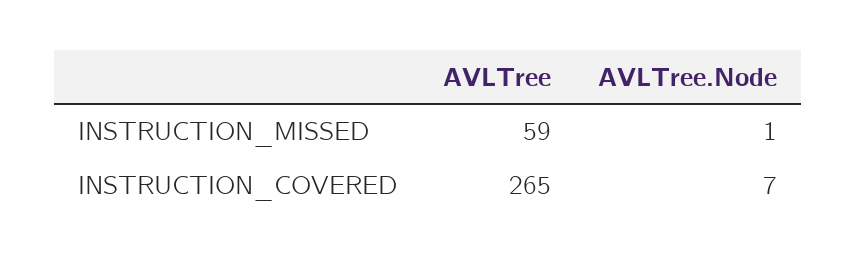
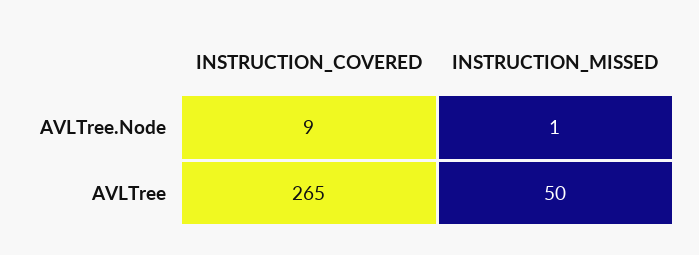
AVLTree, INSTRUCTION_MISSED: 59 -> 50
AVLTree.Node, INSTRUCTION_COVERED: 7 -> 9

